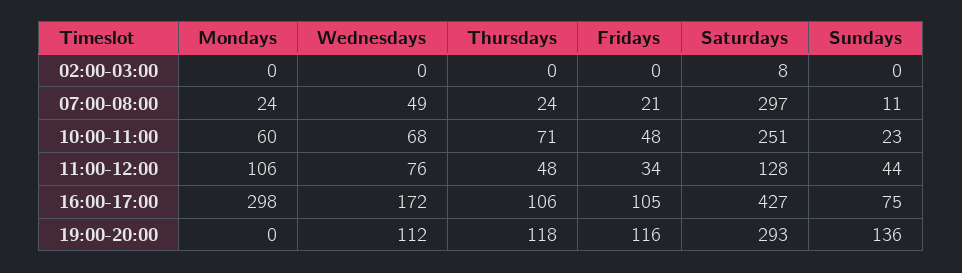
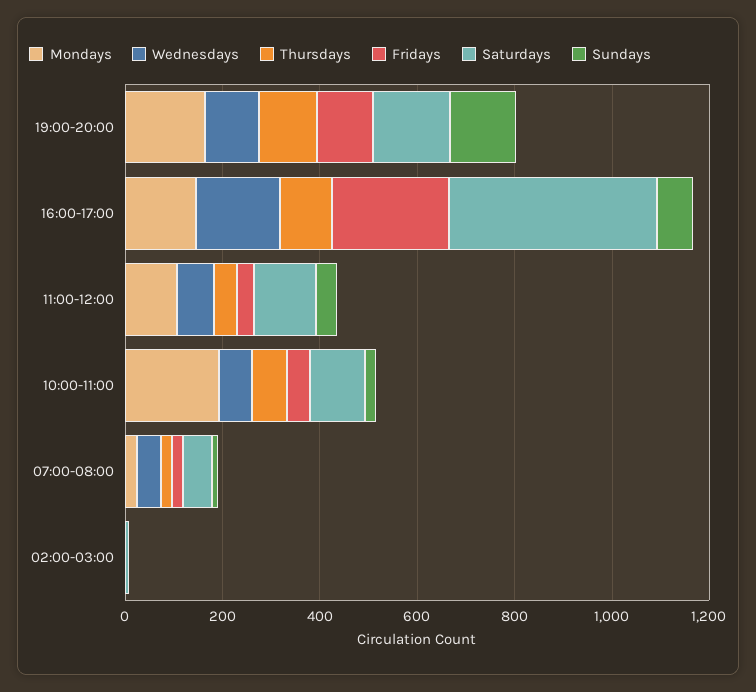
Saturdays, 07:00-08:00: 297 -> 50
Mondays, 10:00-11:00: 60 -> 200
Saturdays, 10:00-11:00: 251 -> 100
Mondays, 16:00-17:00: 298 -> 150
Fridays, 16:00-17:00: 105 -> 250
Mondays, 19:00-20:00: 0 -> 150
Saturdays, 19:00-20:00: 293 -> 150

